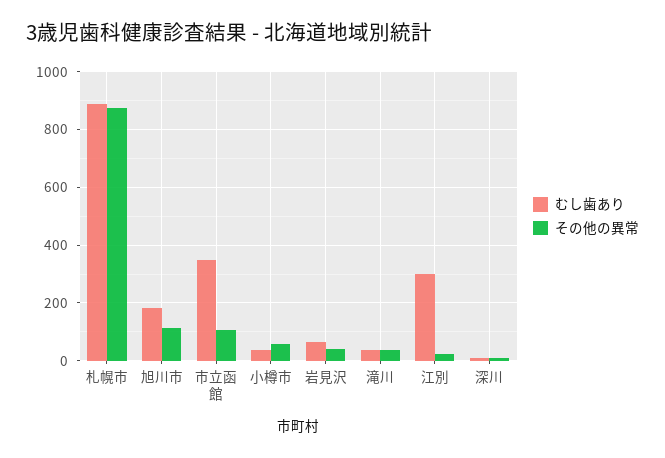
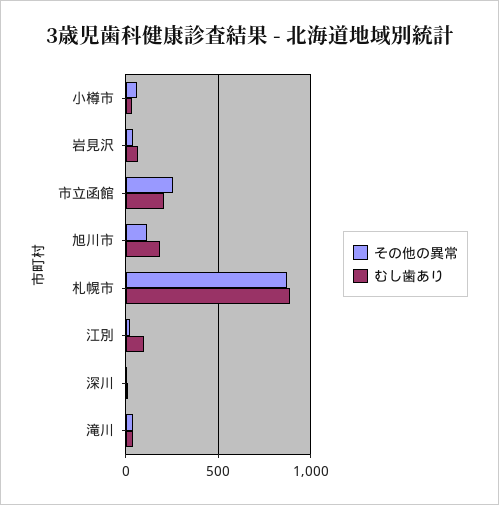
むし歯あり, 市立函館: 350 -> 200
その他の異常, 市立函館: 100 -> 250
むし歯あり, 江別: 300 -> 100

